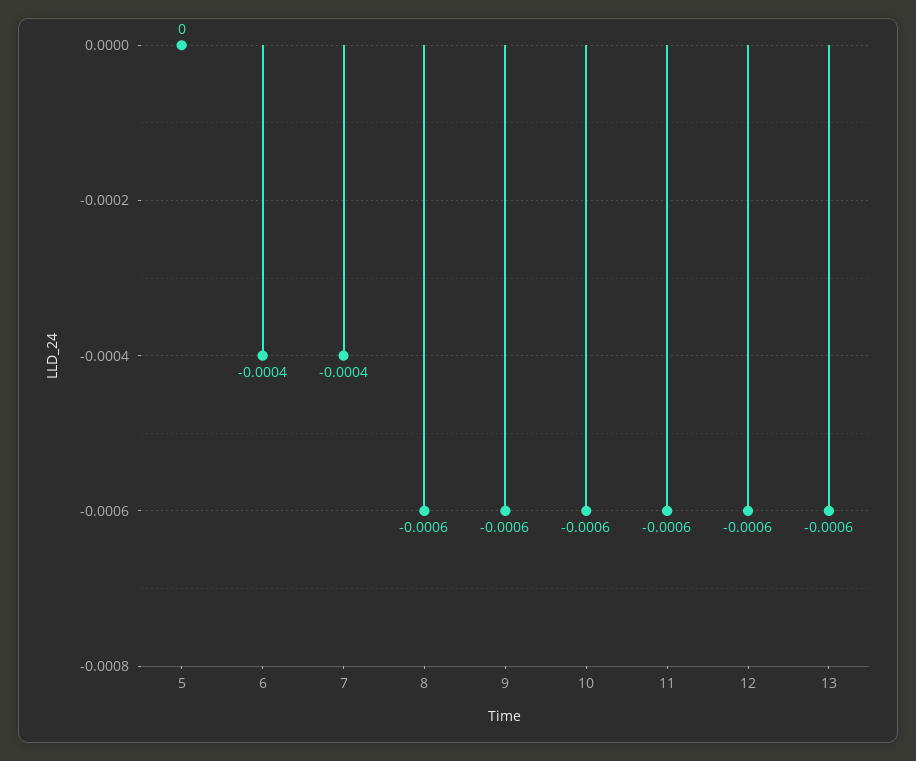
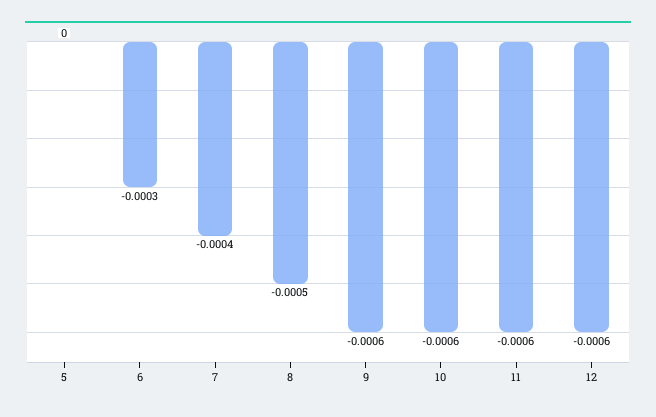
6: -0.0004 -> -0.0003
8: -0.0006 -> -0.0005
13: -0.0006 -> none

